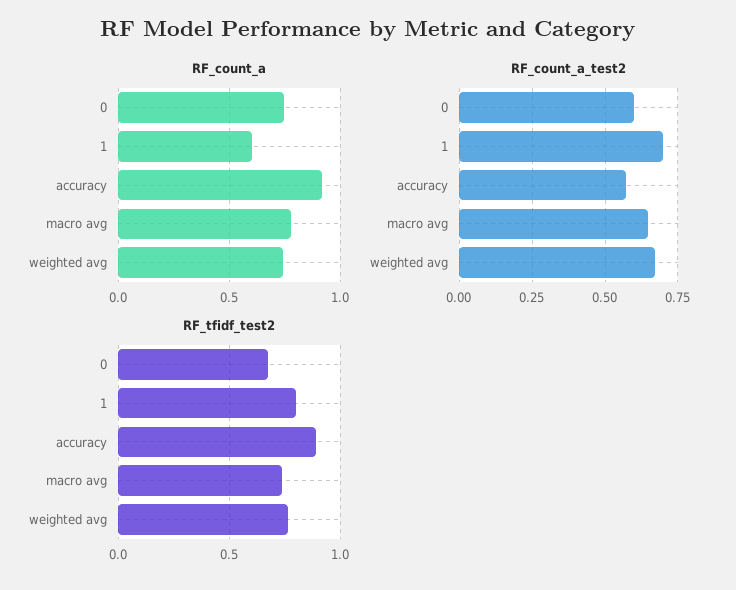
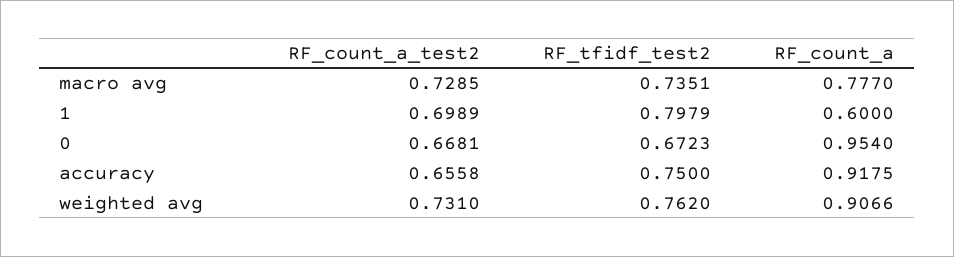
RF_count_a, 0: 0.75 -> 0.954
RF_count_a, weighted avg: 0.75 -> 0.9066
RF_count_a_test2, 0: 0.6 -> 0.6681
RF_count_a_test2, accuracy: 0.575 -> 0.6558
RF_count_a_test2, macro avg: 0.65 -> 0.7285
RF_count_a_test2, weighted avg: 0.675 -> 0.731
RF_tfidf_test2, accuracy: 0.9 -> 0.75

